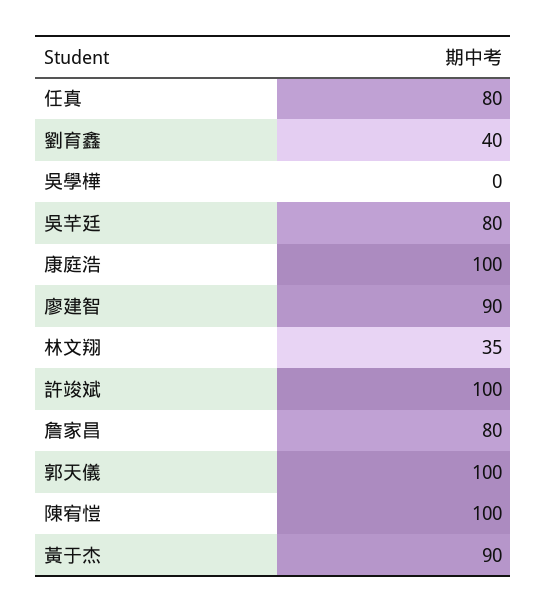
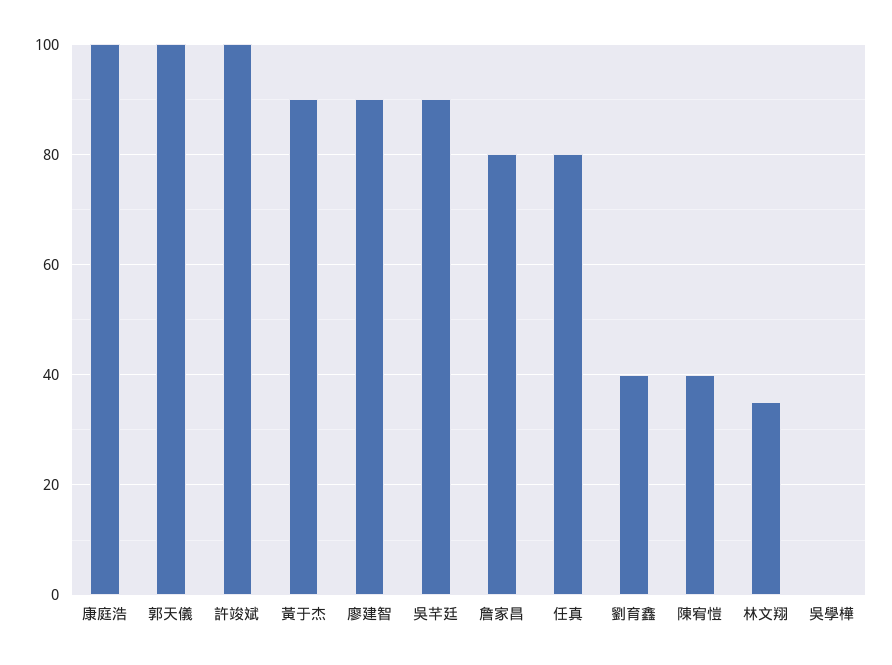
吳芊廷: 80 -> 90
陳宥愷: 100 -> 40

